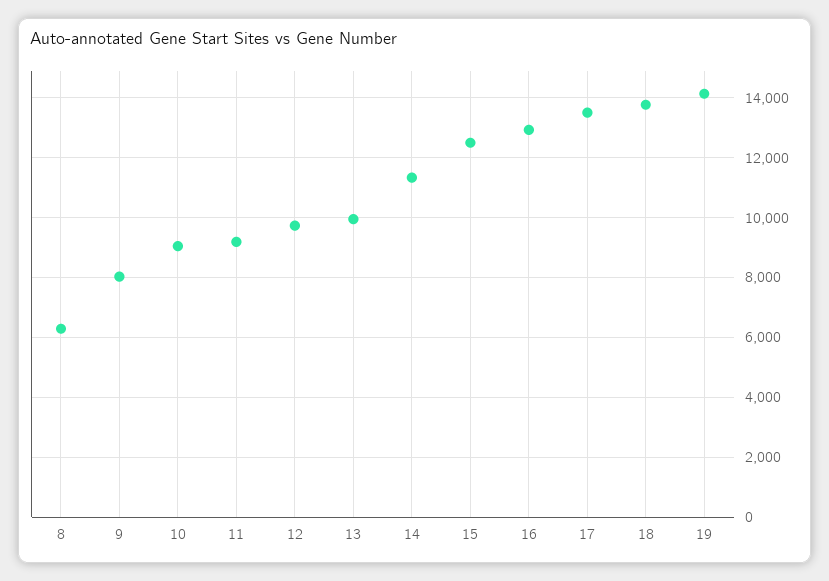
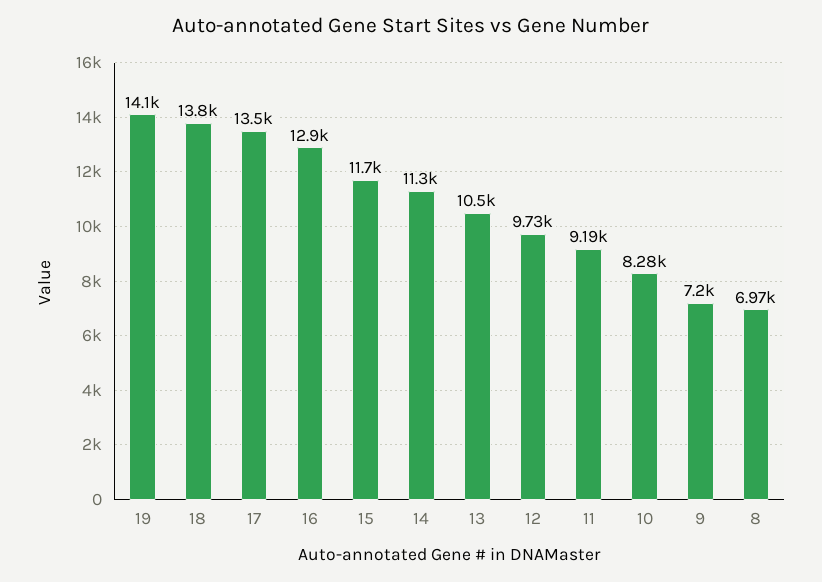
8: 6250 -> 6970
9: 8000 -> 7200
10: 9000 -> 8280
13: 10000 -> 10500
15: 12500 -> 11700

